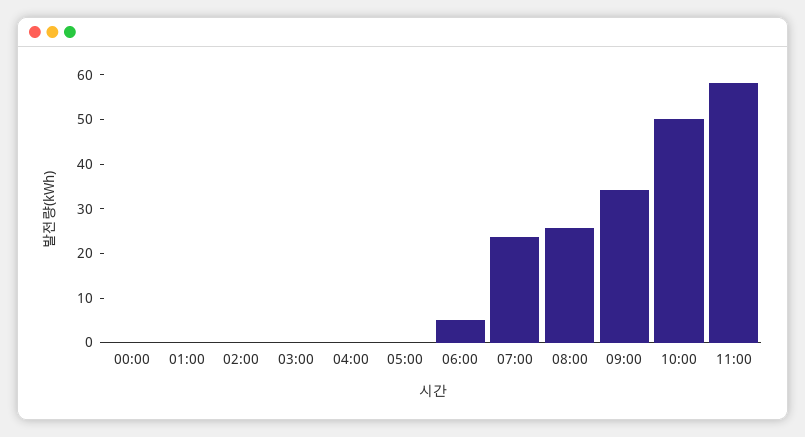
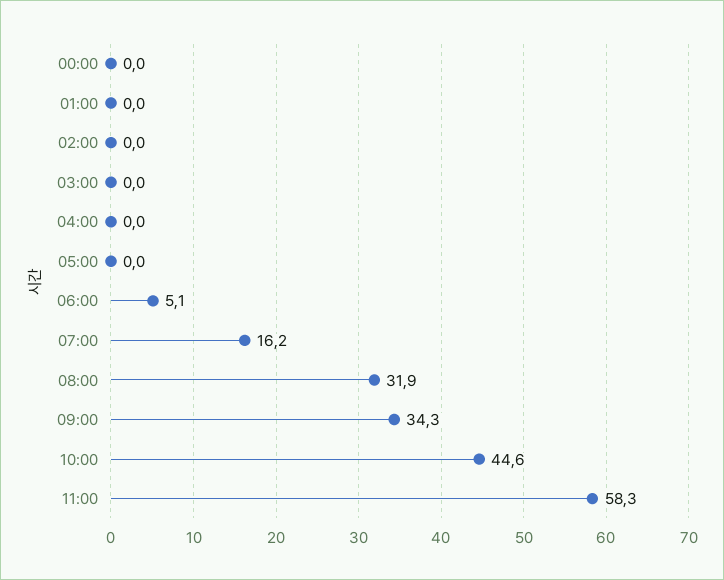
07:00: 24 -> 16.2
08:00: 26 -> 31.9
10:00: 50 -> 44.6

